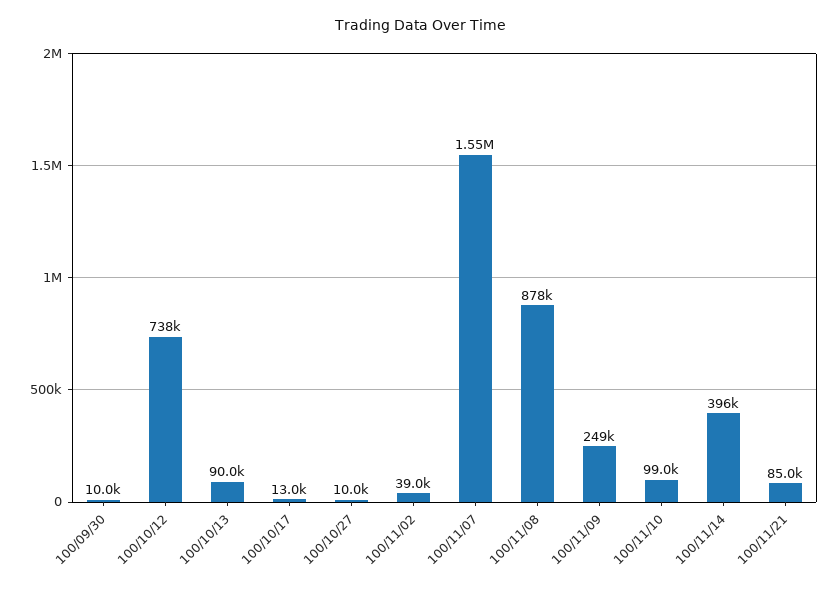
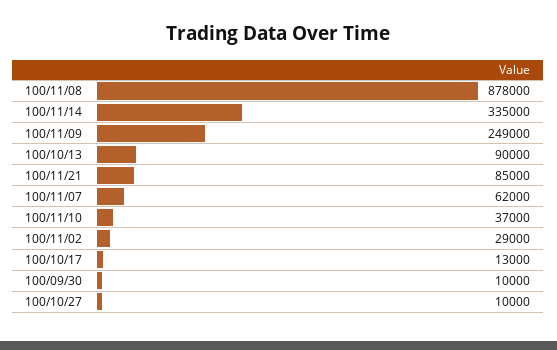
100/10/12: 738000 -> none
100/11/02: 39000 -> 29000
100/11/07: 1550000 -> 62000
100/11/10: 99000 -> 37000
100/11/14: 396000 -> 335000

